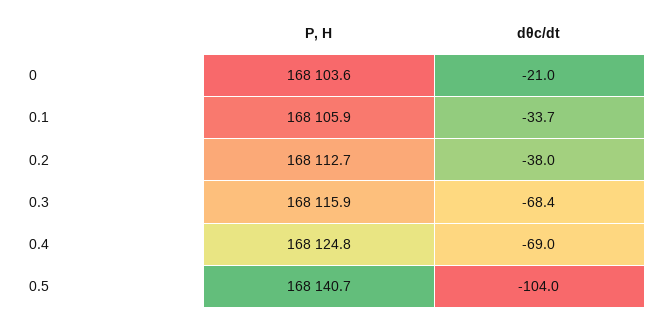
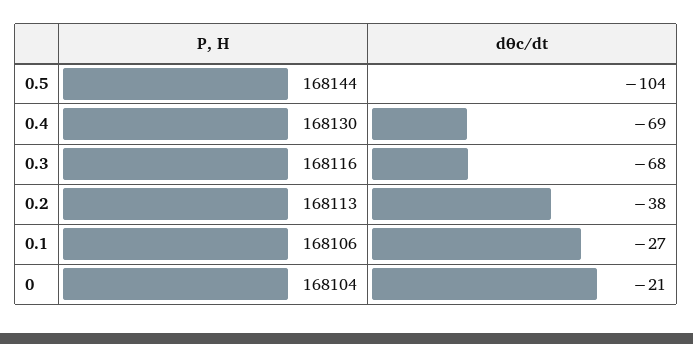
dθс/dt, 0.1: -33.7 -> -27
P, Н, 0.4: 168124.8 -> 168130
P, Н, 0.5: 168140.7 -> 168144

